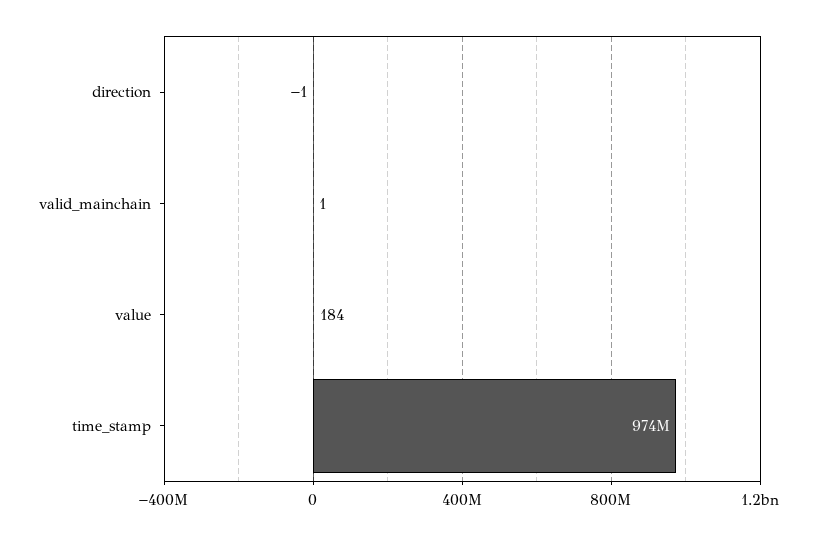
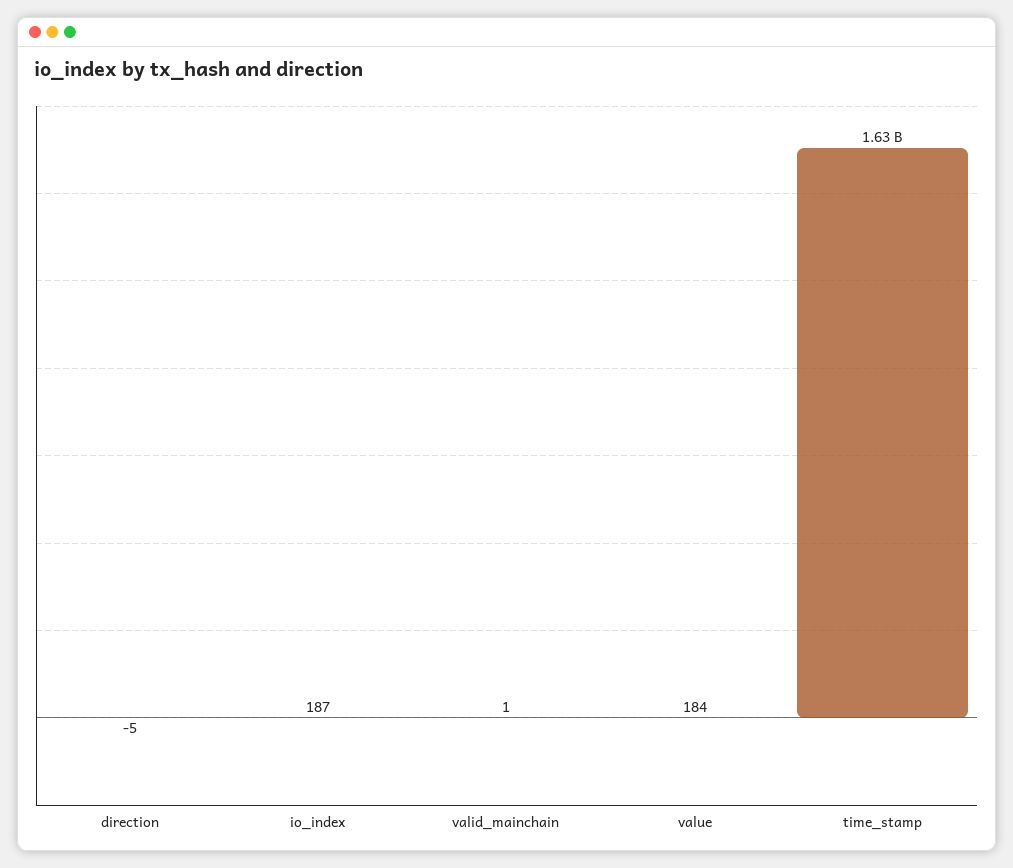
direction: -1 -> -5
time_stamp: 974000000 -> 1630000000
io_index: none -> 187

